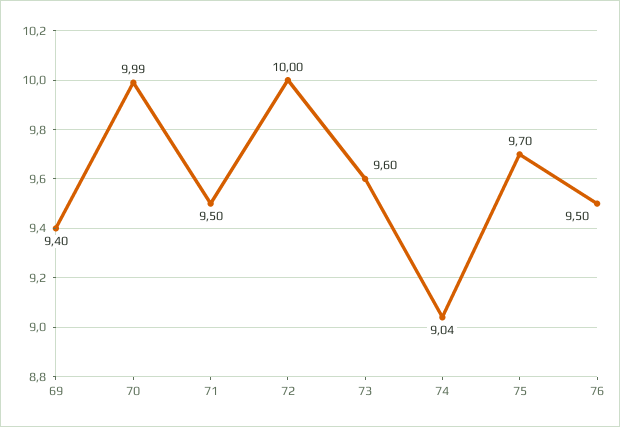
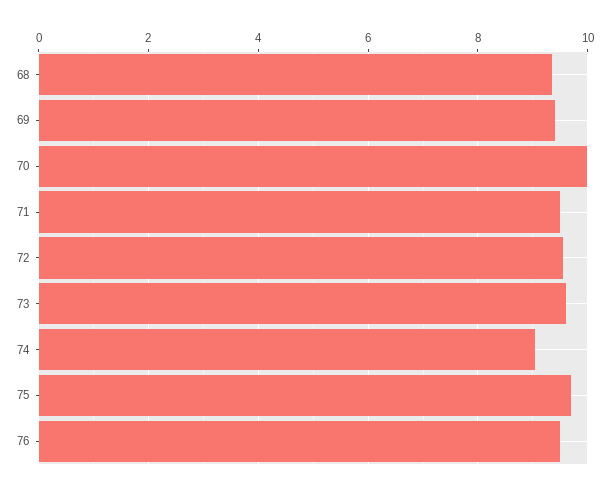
72: 10 -> 9.6
68: none -> 9.4

